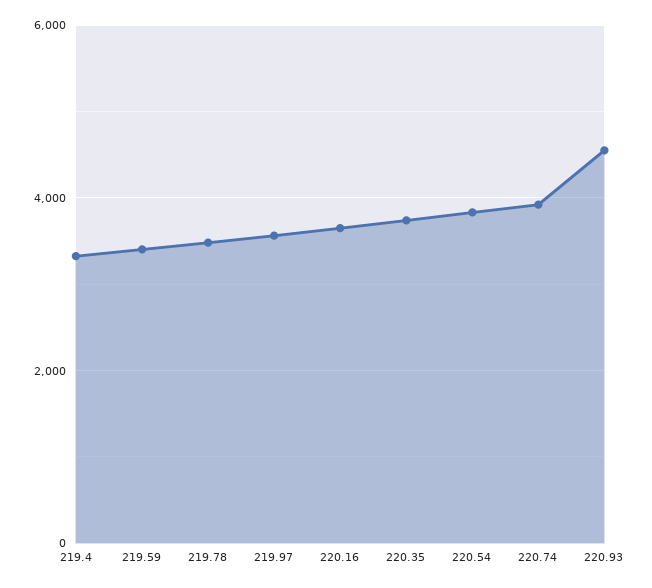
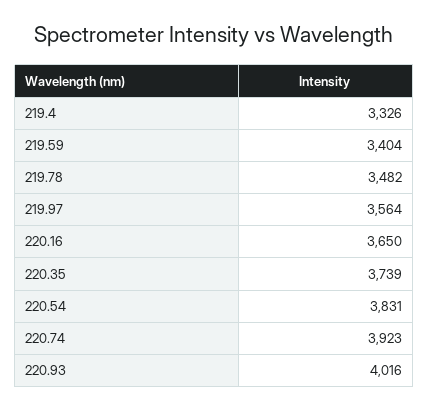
220.93: 4600 -> 4016

